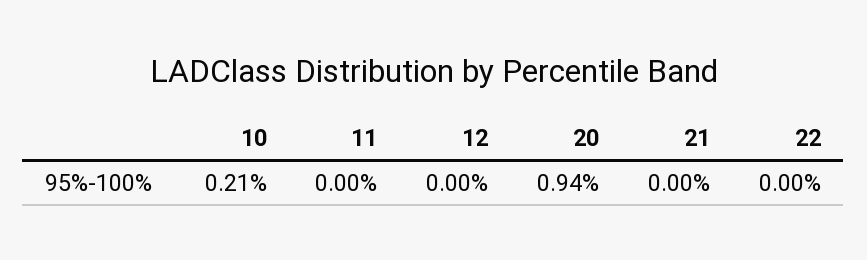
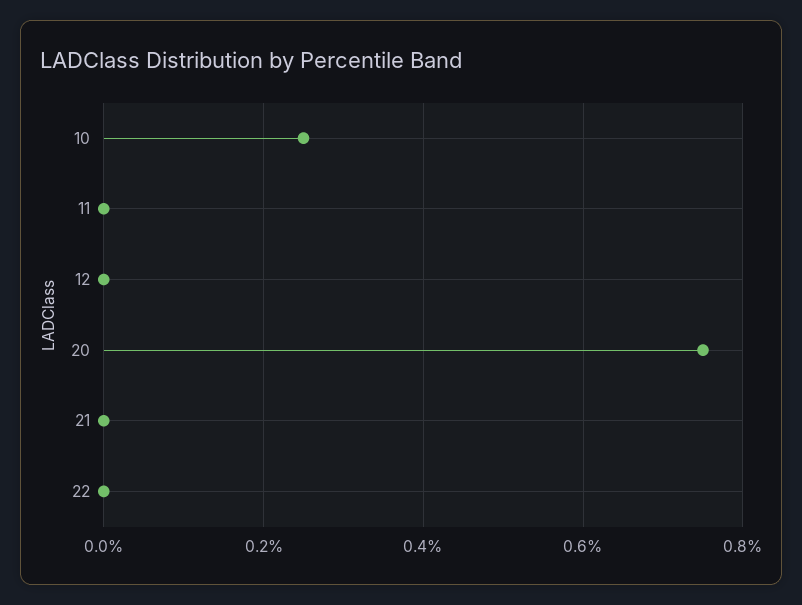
10: 0.21 -> 0.25
20: 0.94 -> 0.75

